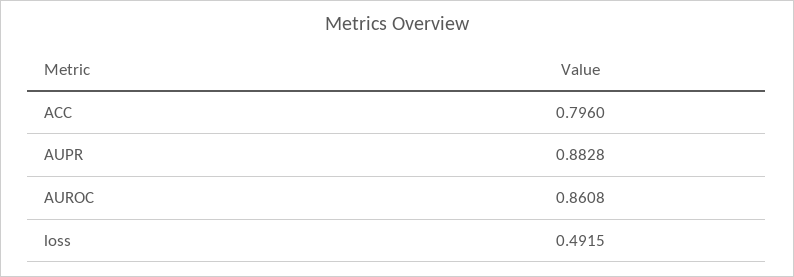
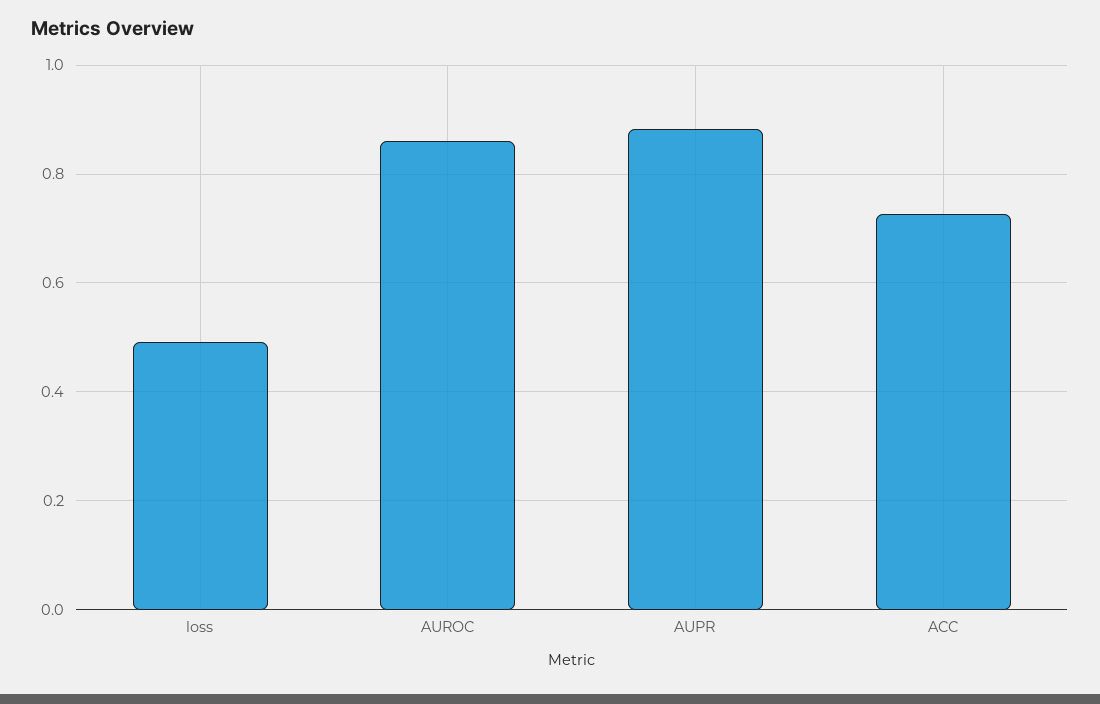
ACC: 0.796 -> 0.72

